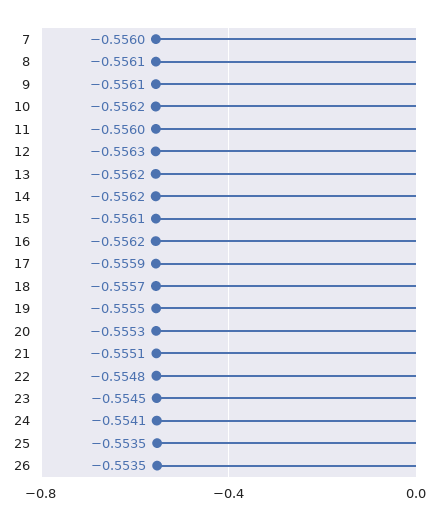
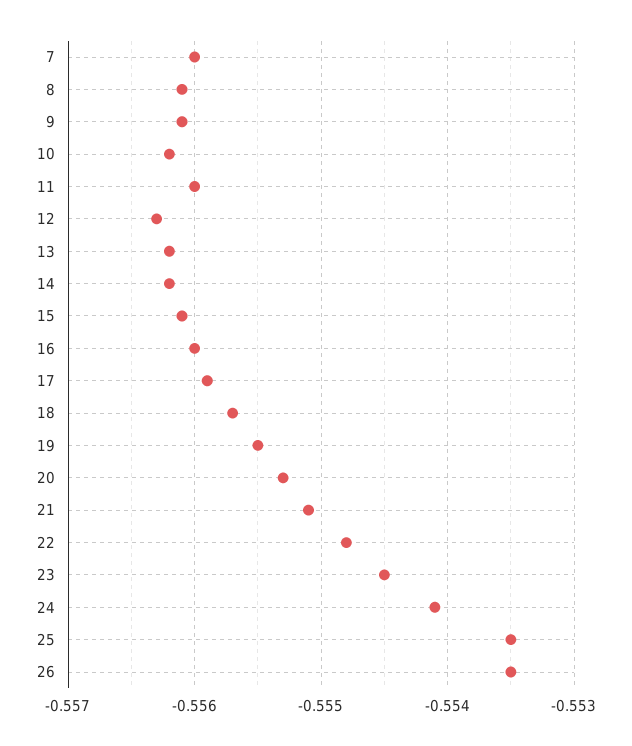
16: -0.5562 -> -0.556

